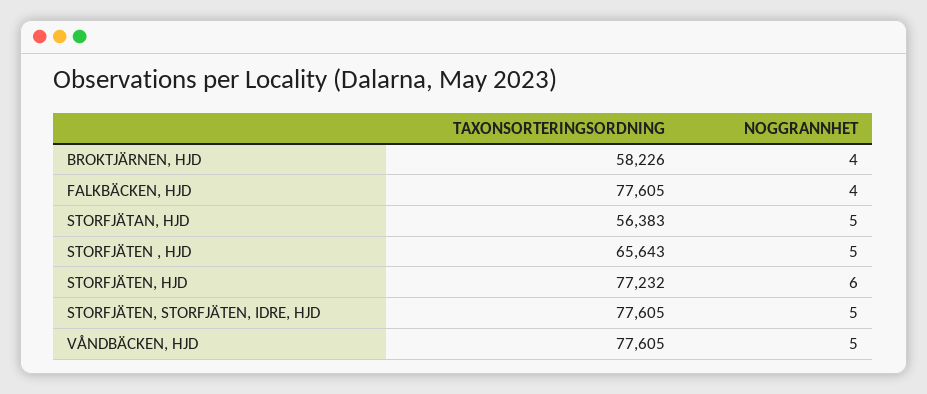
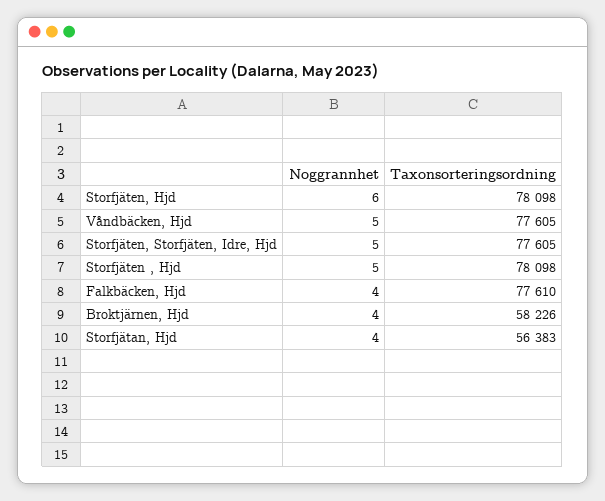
TAXONSORTERINGSORDNING, FALKBÄCKEN, HJD: 77605 -> 77610
NOGGRANNHET, STORFJÄTAN, HJD: 5 -> 4
TAXONSORTERINGSORDNING, STORFJÄTEN , HJD: 65643 -> 78098
TAXONSORTERINGSORDNING, STORFJÄTEN, HJD: 77232 -> 78098

